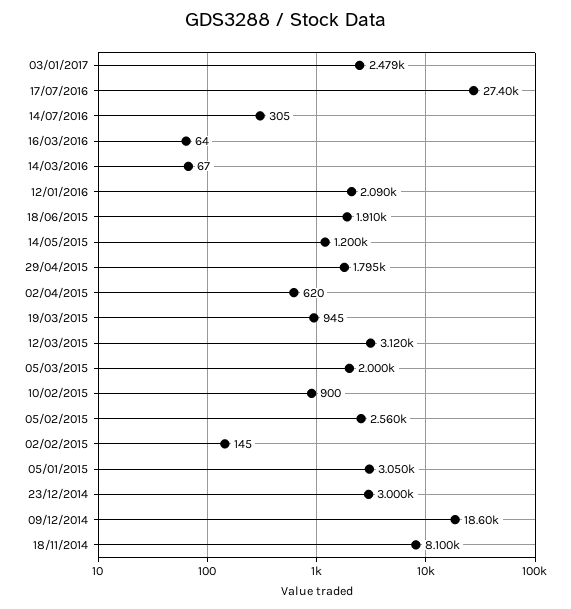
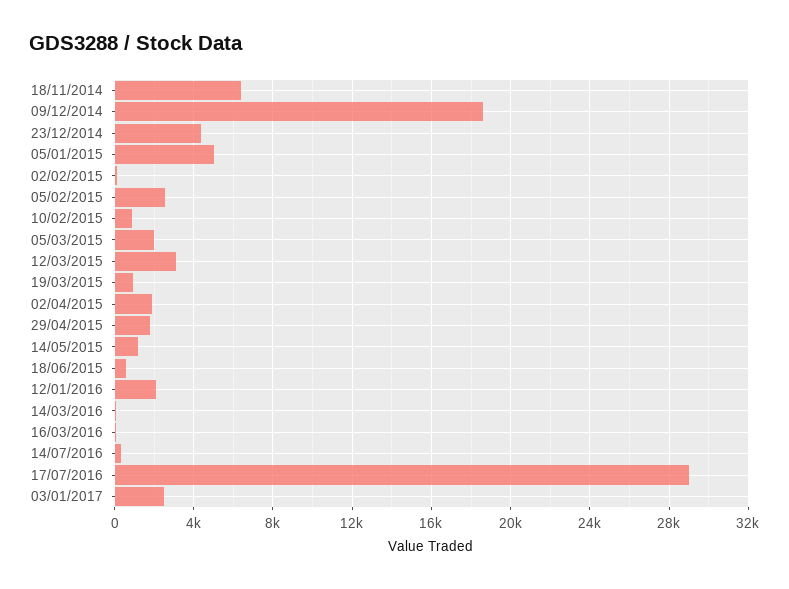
17/07/2016: 27400 -> 29000
18/06/2015: 1910 -> 500
02/04/2015: 620 -> 2000
05/01/2015: 3050 -> 5000
23/12/2014: 3000 -> 4500
18/11/2014: 8100 -> 6500

